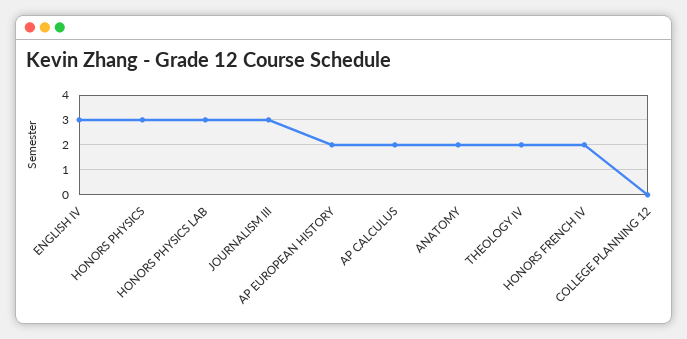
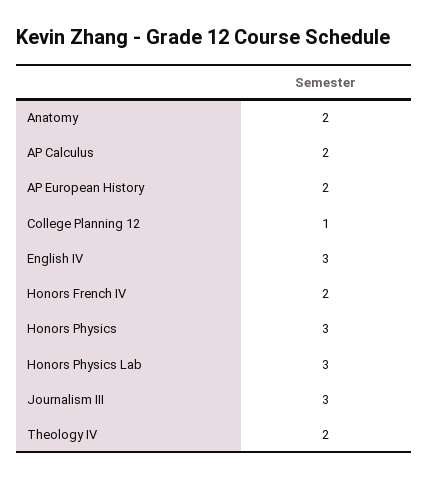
COLLEGE PLANNING 12: 0 -> 1

